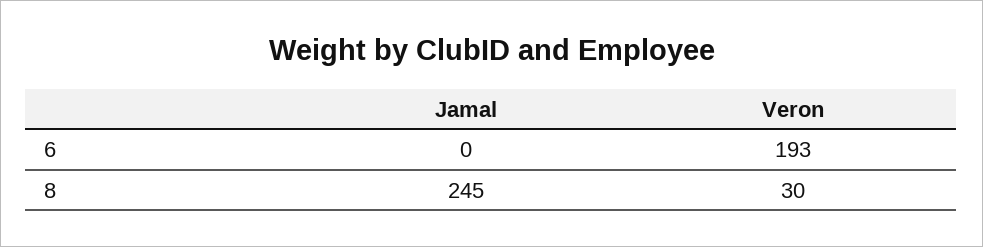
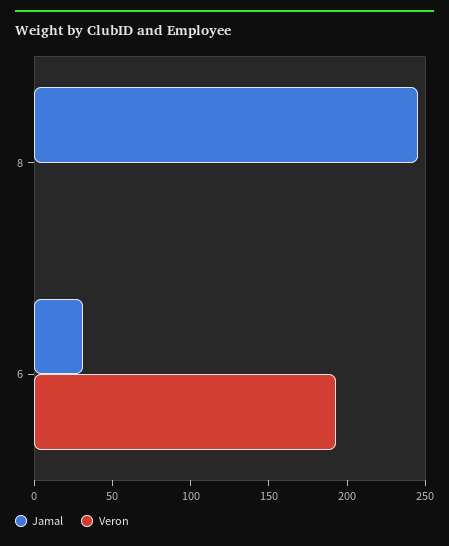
Jamal, 6: 0 -> 30
Veron, 8: 30 -> 0

